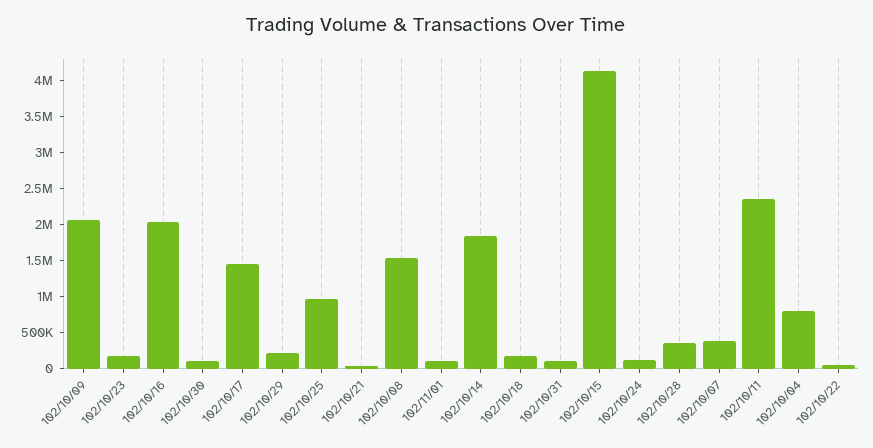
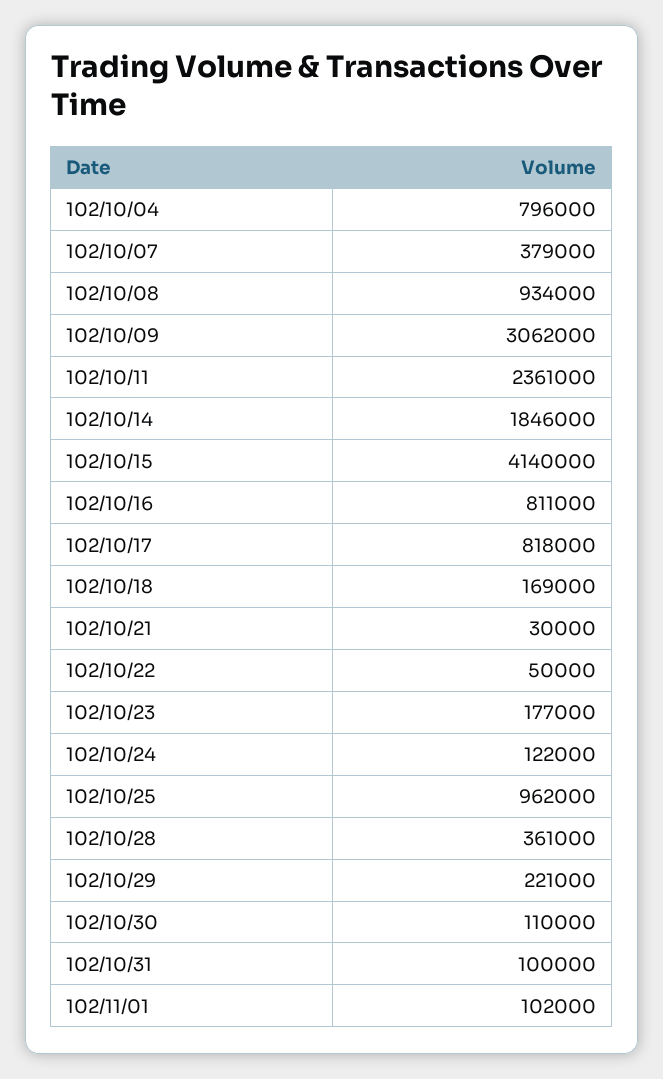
102/10/09: 2000000 -> 3062000
102/10/16: 2000000 -> 811000
102/10/17: 1500000 -> 818000
102/10/08: 1500000 -> 934000

